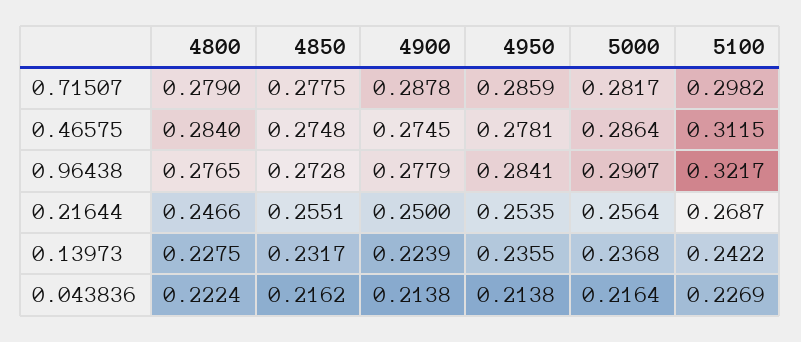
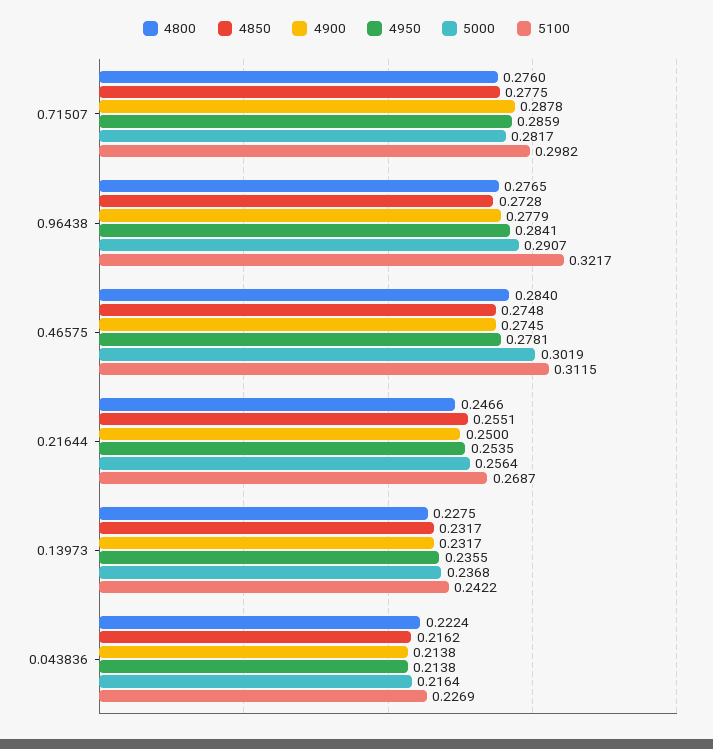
4800, 0.71507: 0.279 -> 0.276
5000, 0.46575: 0.2864 -> 0.3019
4900, 0.13973: 0.2239 -> 0.2317

